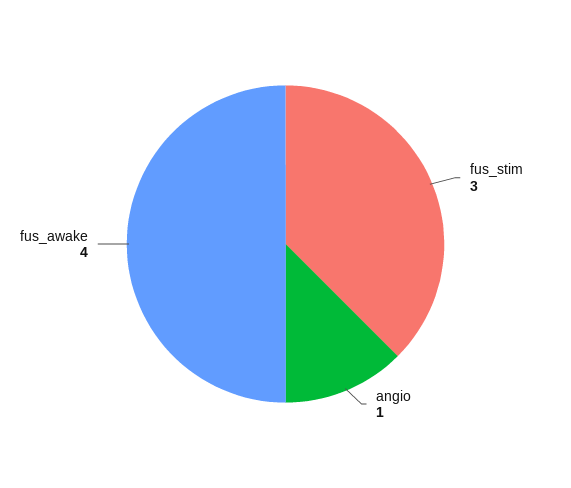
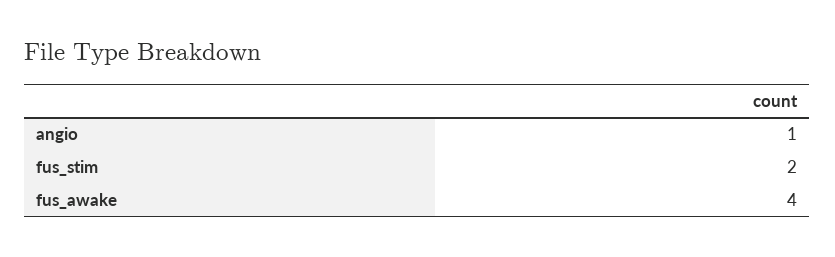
fus_stim: 3 -> 2

